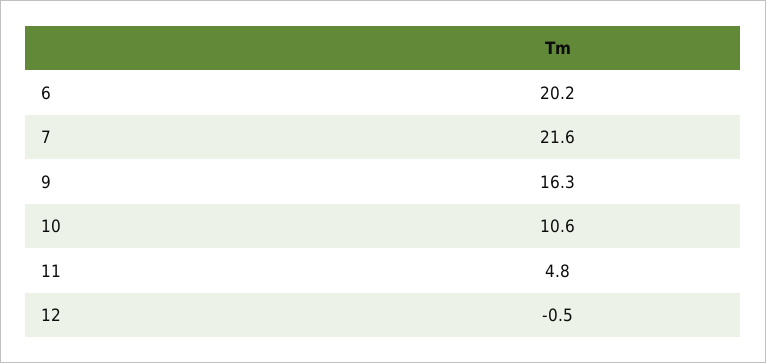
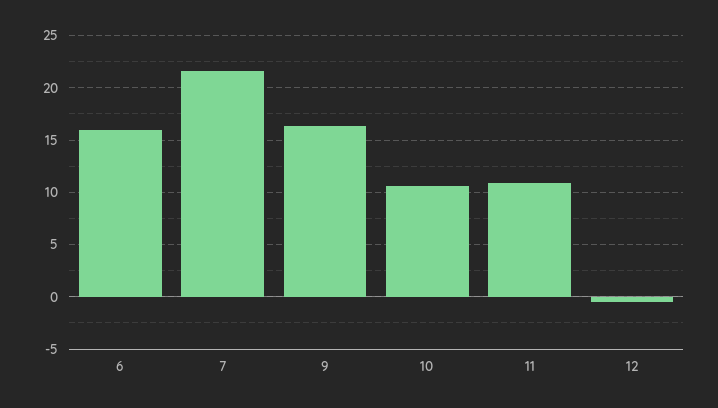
6: 20.2 -> 16
11: 4.8 -> 11

